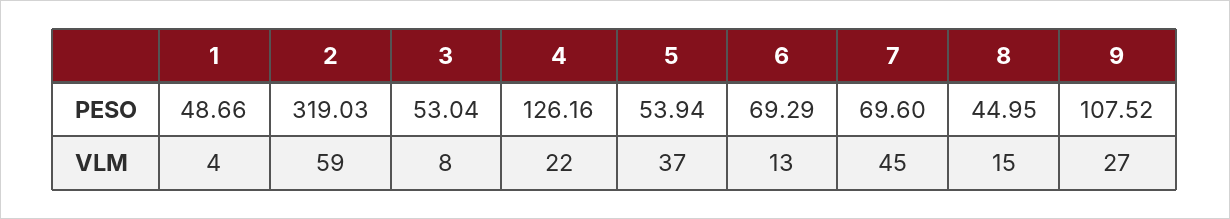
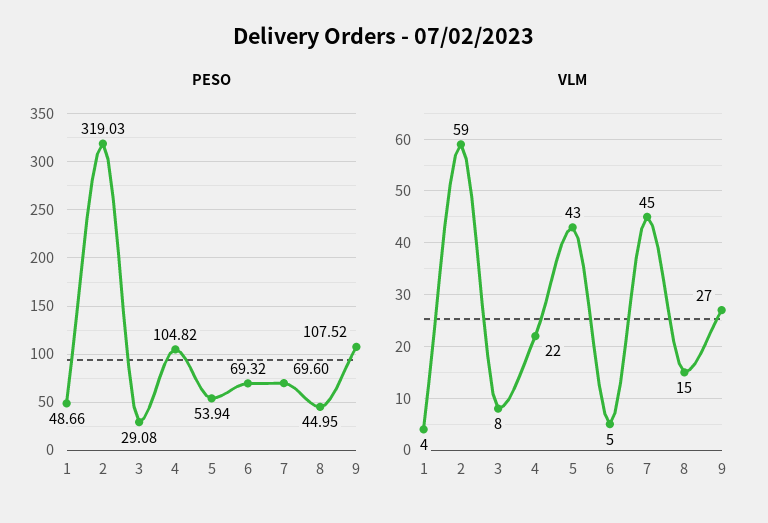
PESO, 3: 53.04 -> 29.08
PESO, 4: 126.16 -> 104.82
PESO, 6: 69.29 -> 69.32
VLM, 5: 37 -> 43
VLM, 6: 13 -> 5

